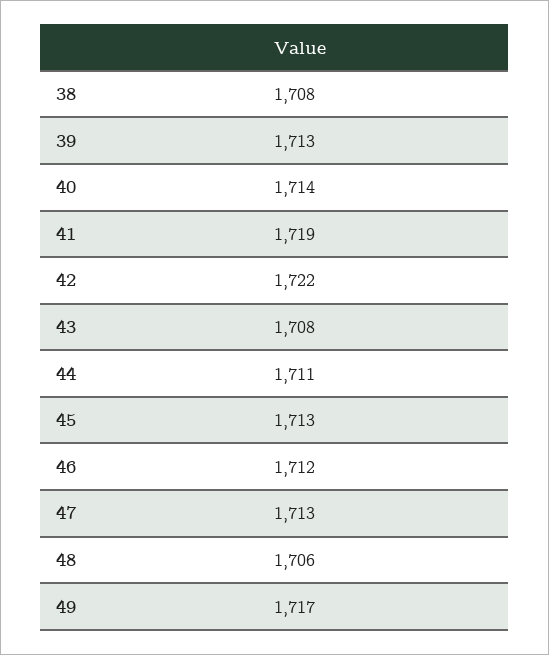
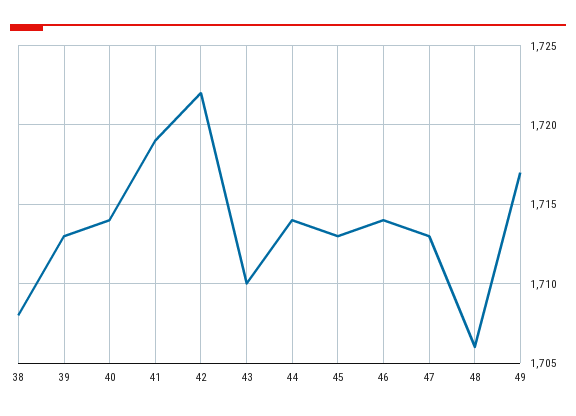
43: 1708 -> 1710
44: 1711 -> 1714
46: 1712 -> 1714

